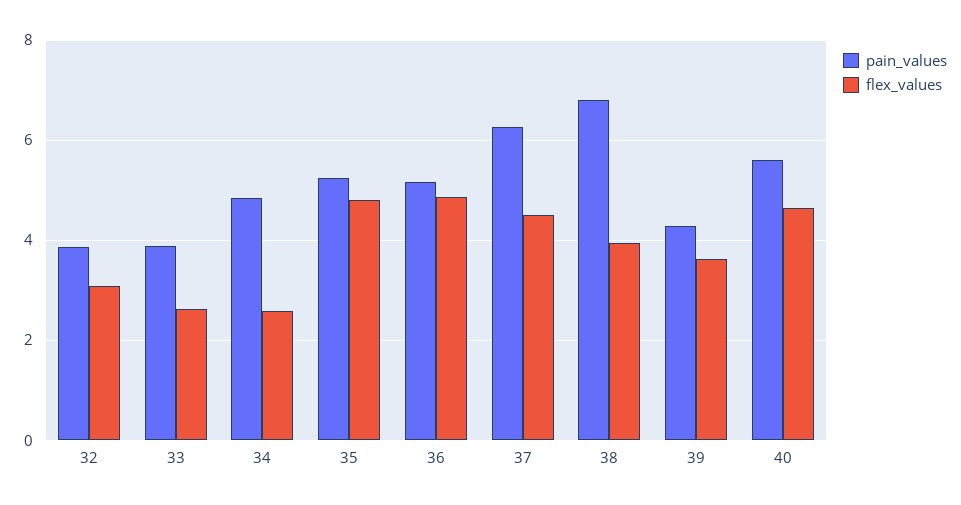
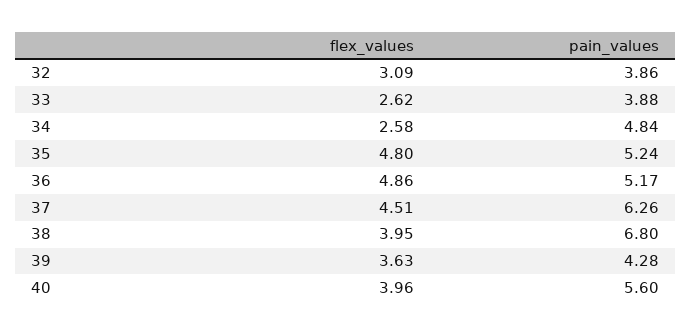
flex_values, 40: 4.6 -> 3.96

